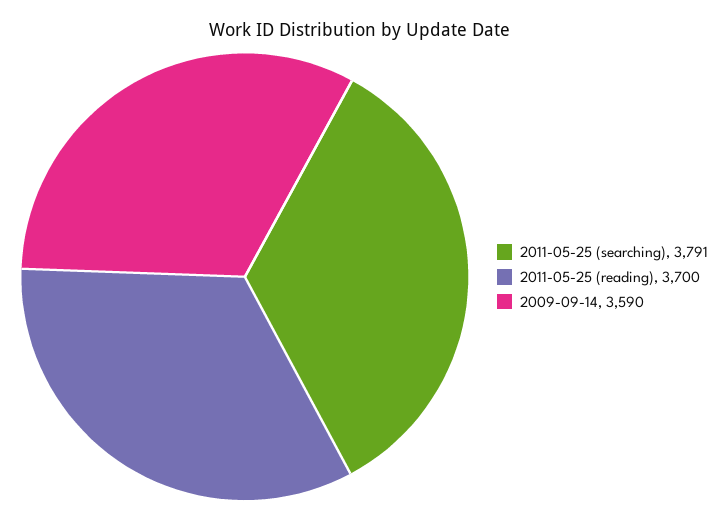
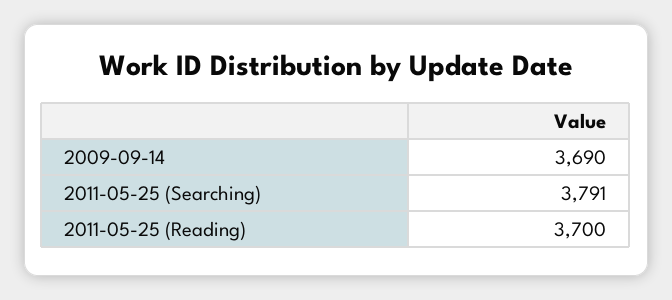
2009-09-14: 3590 -> 3690

